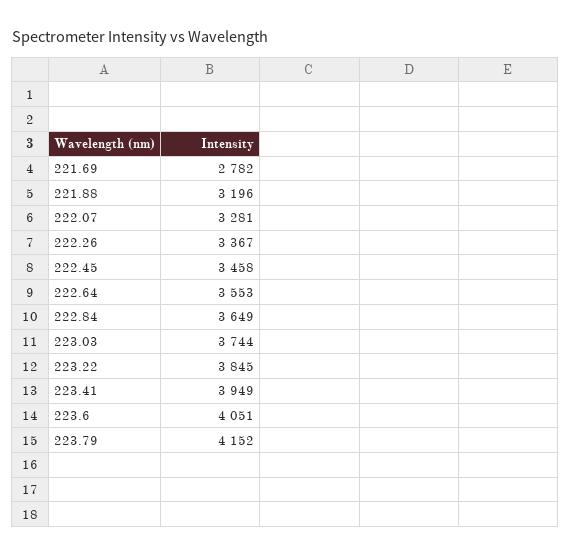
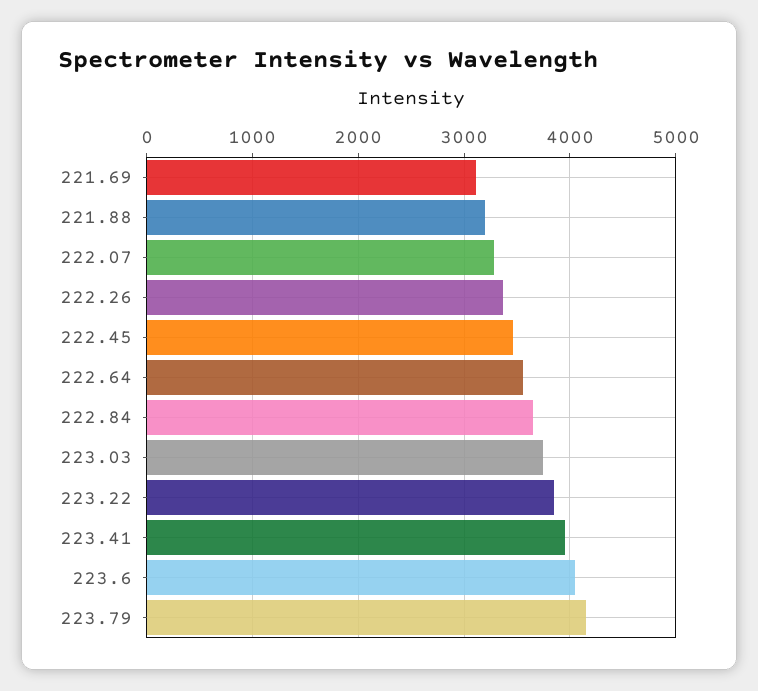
221.69: 2782 -> 3100

